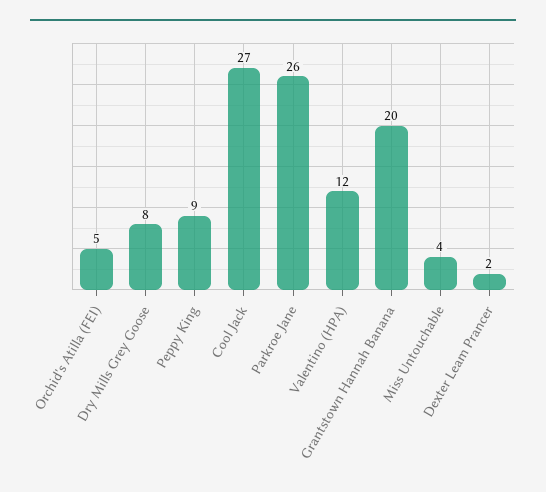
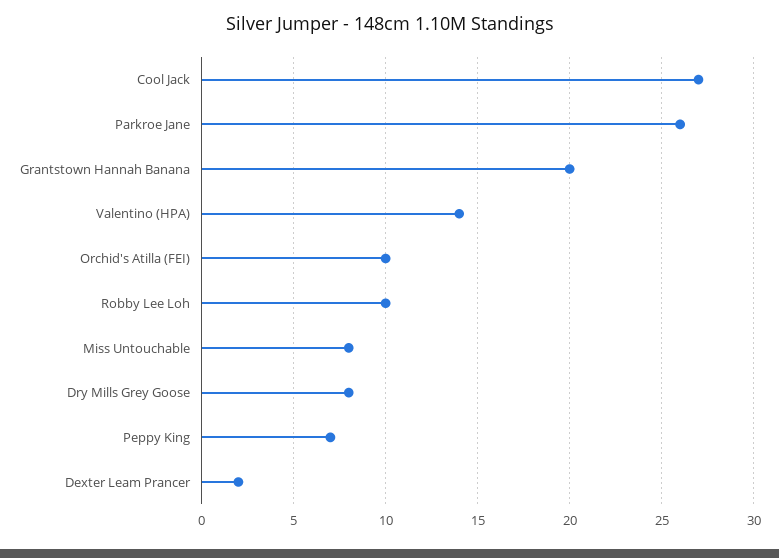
Orchid's Atilla (FEI): 5 -> 10
Peppy King: 9 -> 7
Valentino (HPA): 12 -> 14
Miss Untouchable: 4 -> 8
Robby Lee Loh: none -> 10

